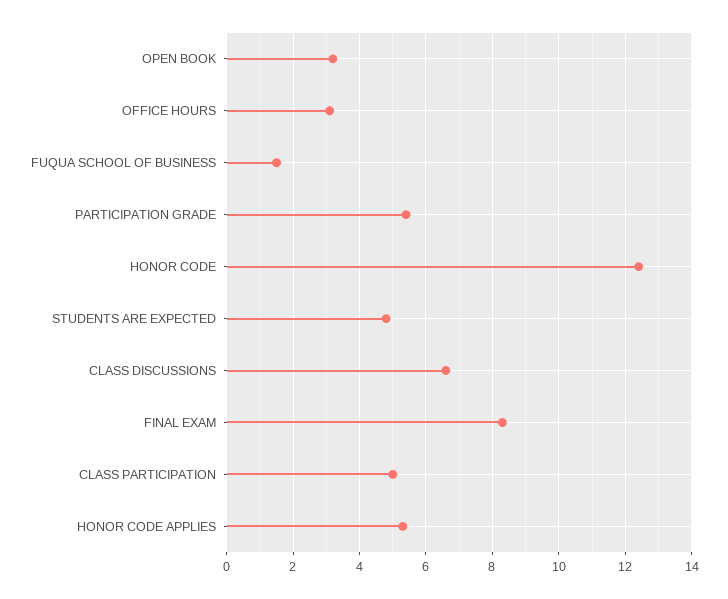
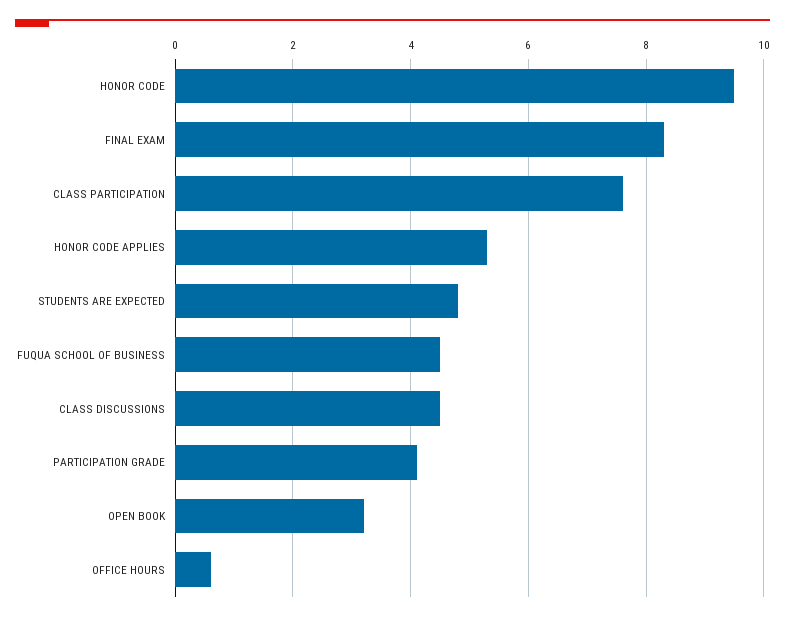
OFFICE HOURS: 3 -> 0.5
FUQUA SCHOOL OF BUSINESS: 1.5 -> 4.5
PARTICIPATION GRADE: 5.5 -> 4
HONOR CODE: 12.5 -> 9.5
CLASS DISCUSSIONS: 6.5 -> 4.5
CLASS PARTICIPATION: 5 -> 7.5

